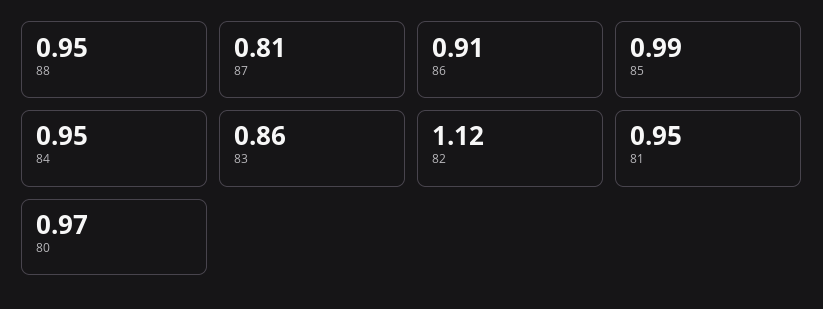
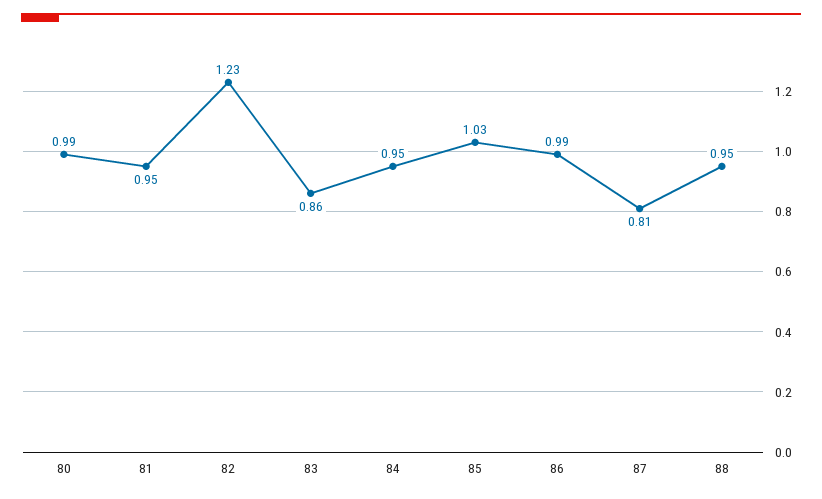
86: 0.91 -> 0.99
85: 0.99 -> 1.03
82: 1.12 -> 1.23
80: 0.97 -> 0.99

